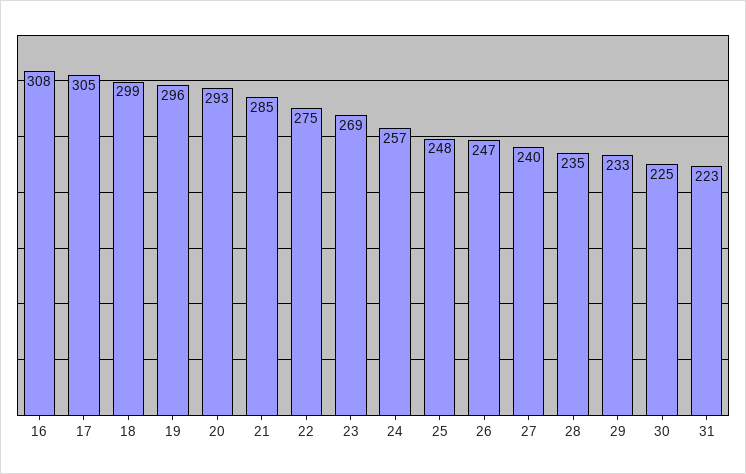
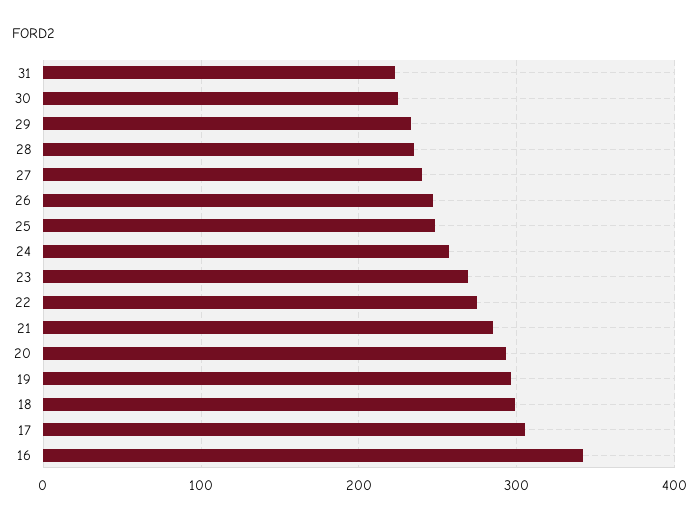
16: 308 -> 340

